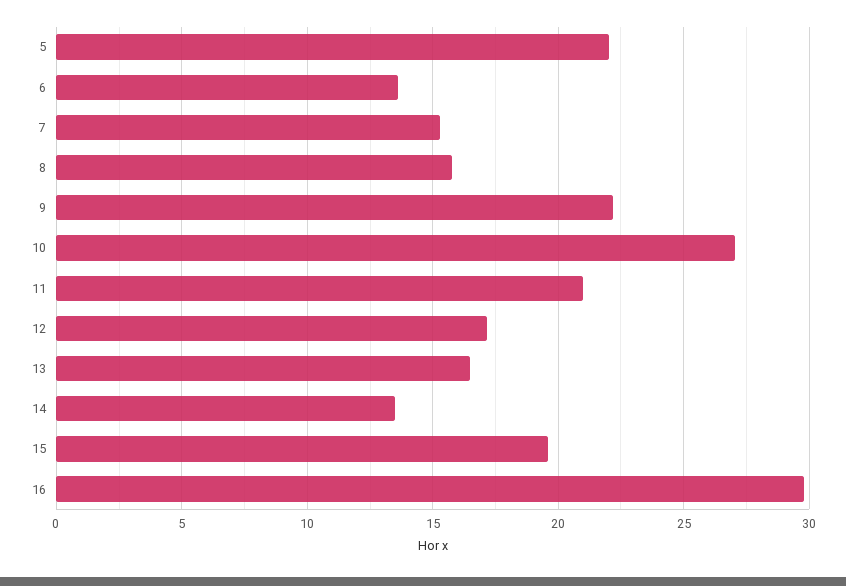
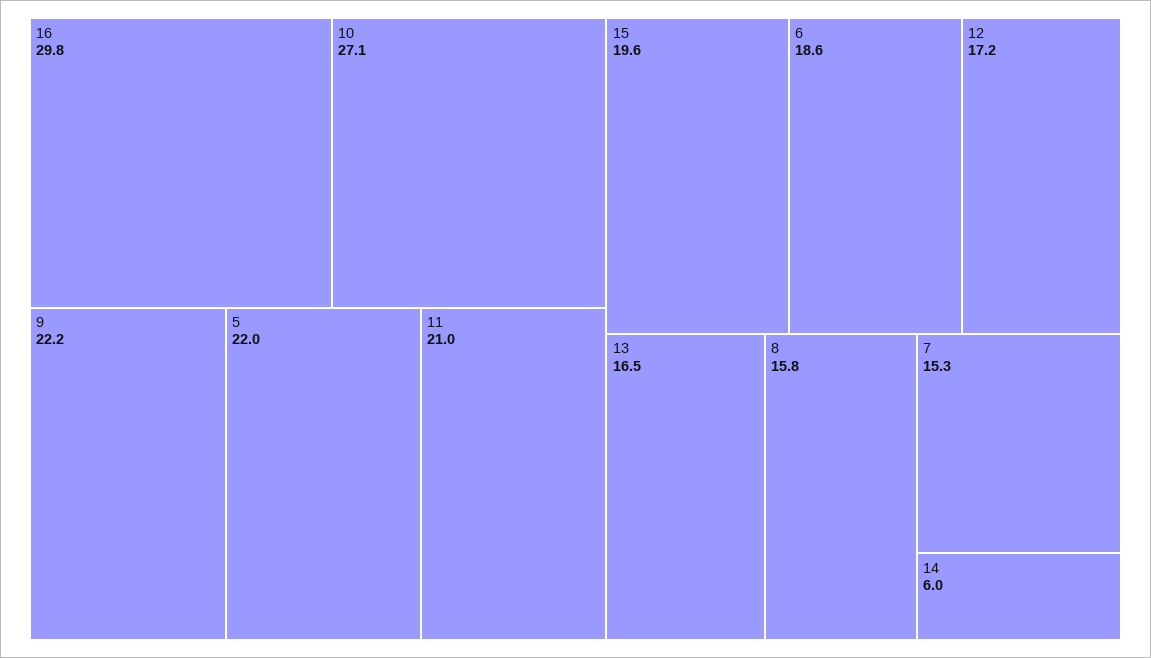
6: 13.5 -> 18.6
14: 13.5 -> 6

